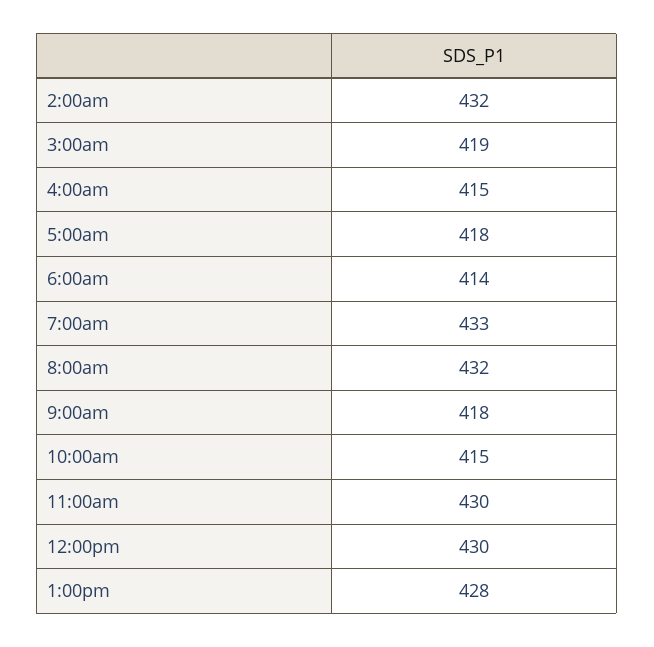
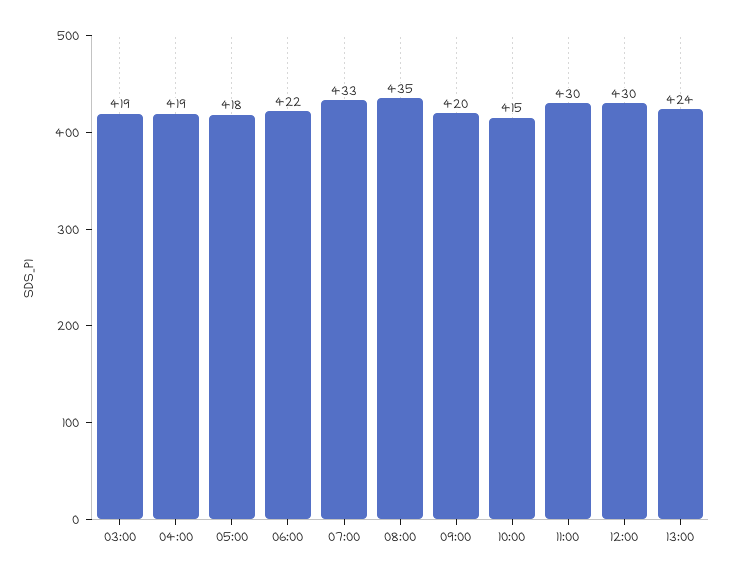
2:00am: 432 -> none
4:00am: 415 -> 419
6:00am: 414 -> 422
8:00am: 432 -> 435
9:00am: 418 -> 420
1:00pm: 428 -> 424

